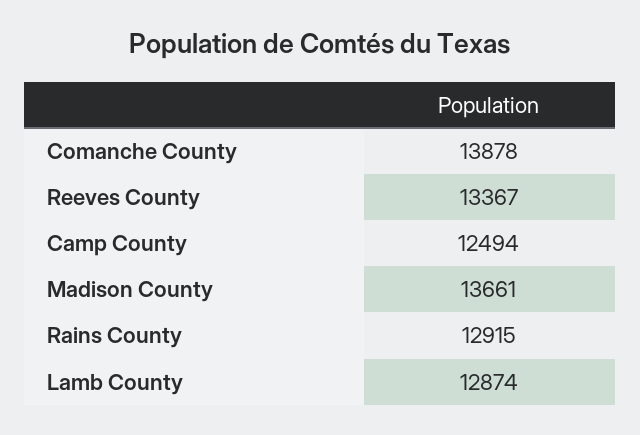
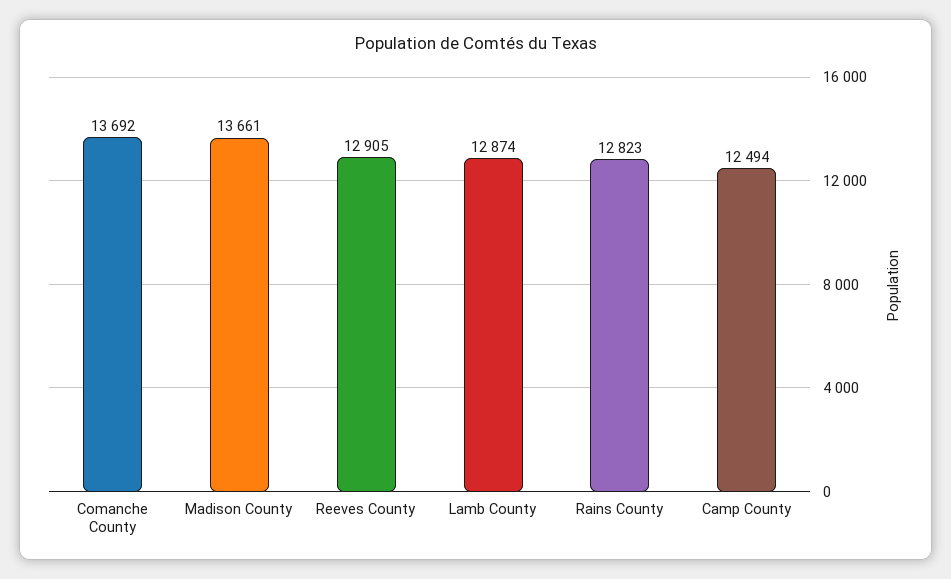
Comanche County: 13878 -> 13692
Reeves County: 13367 -> 12905
Rains County: 12915 -> 12823

